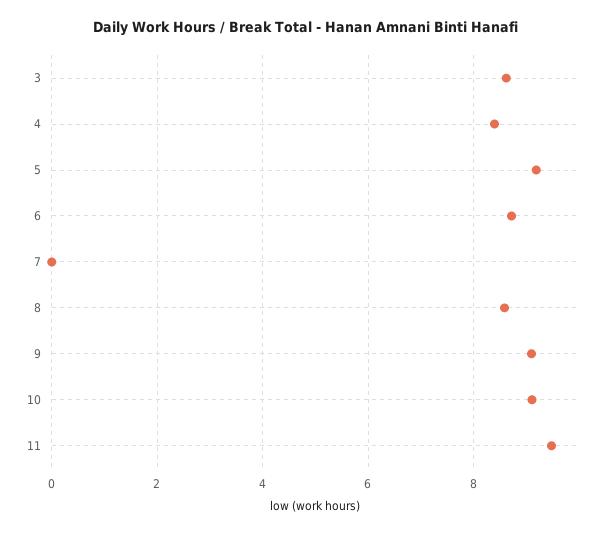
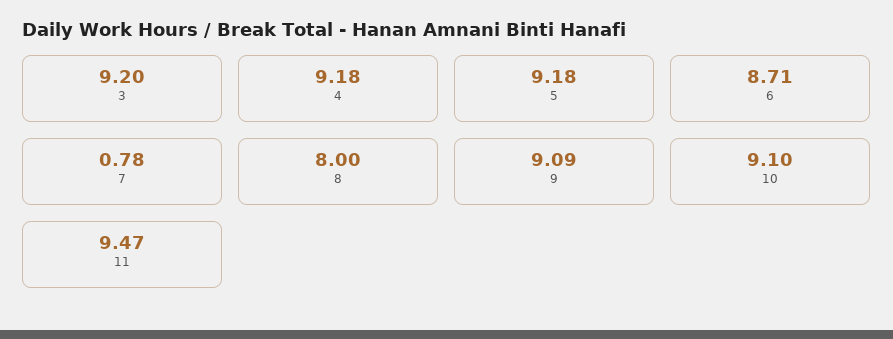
3: 8.6 -> 9.2
4: 8.4 -> 9.18
7: 0 -> 0.78
8: 8.6 -> 8

